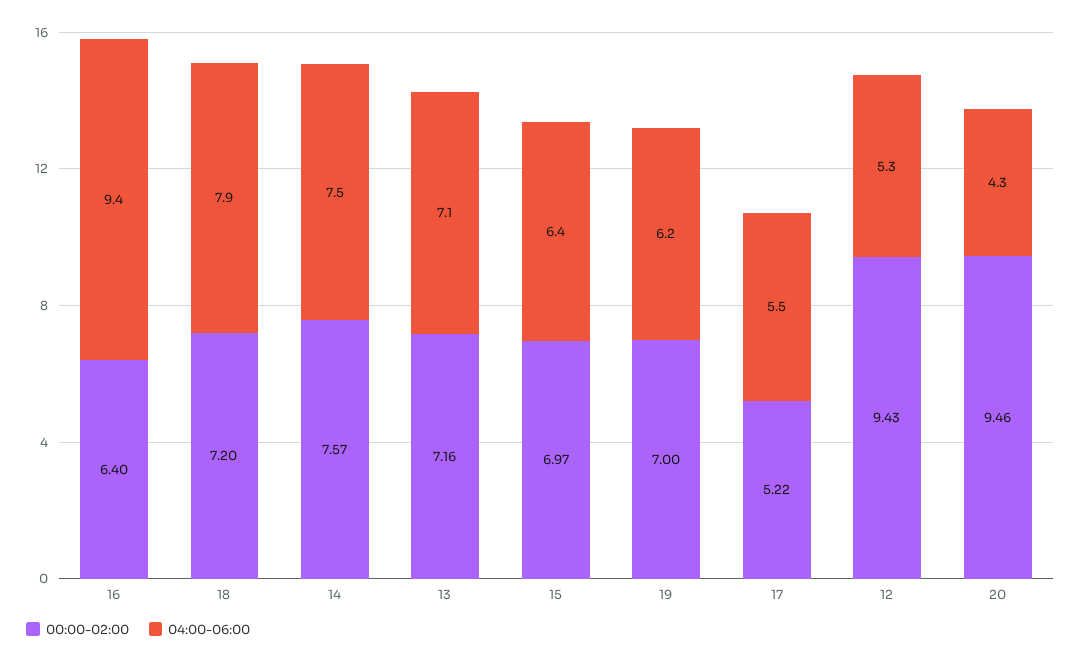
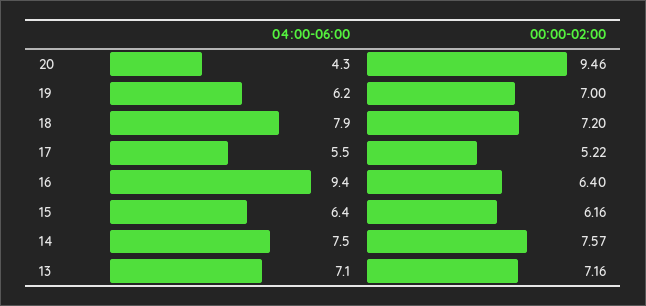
00:00-02:00, 15: 6.97 -> 6.16
00:00-02:00, 12: 9.43 -> none
04:00-06:00, 12: 5.3 -> none

